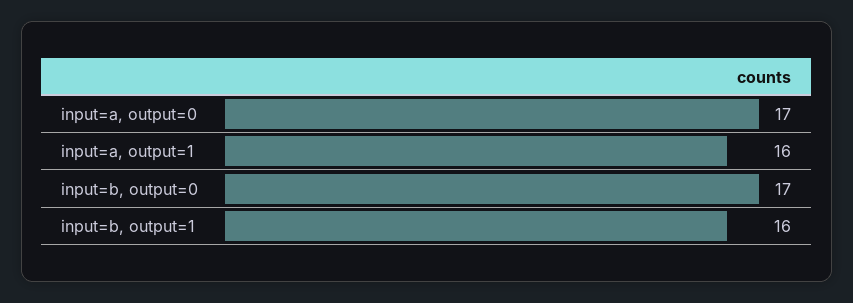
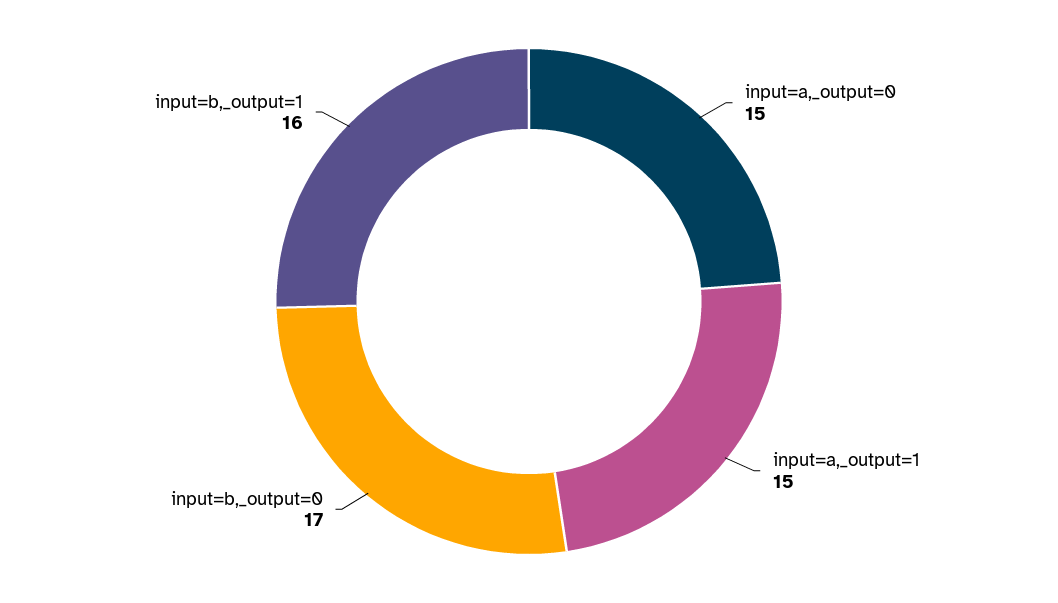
input=a, output=0: 17 -> 15
input=a, output=1: 16 -> 15

